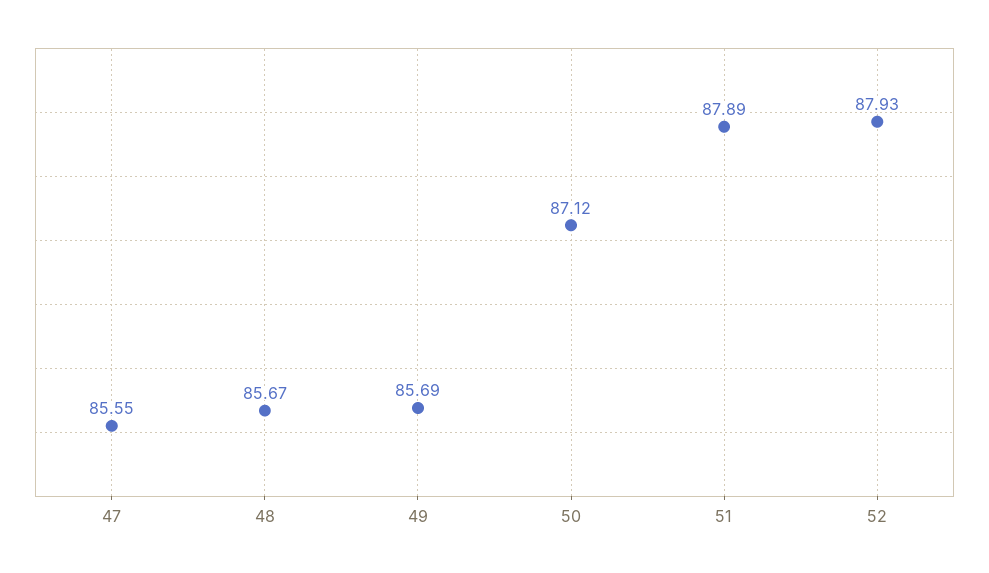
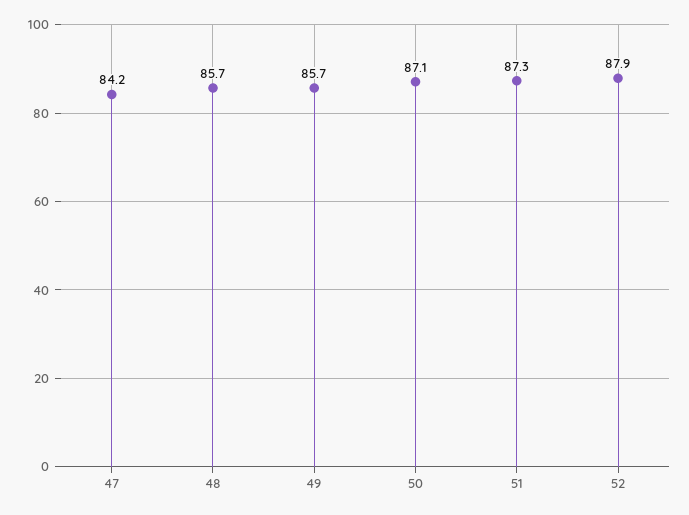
47: 85.55 -> 84.2
51: 87.89 -> 87.3

